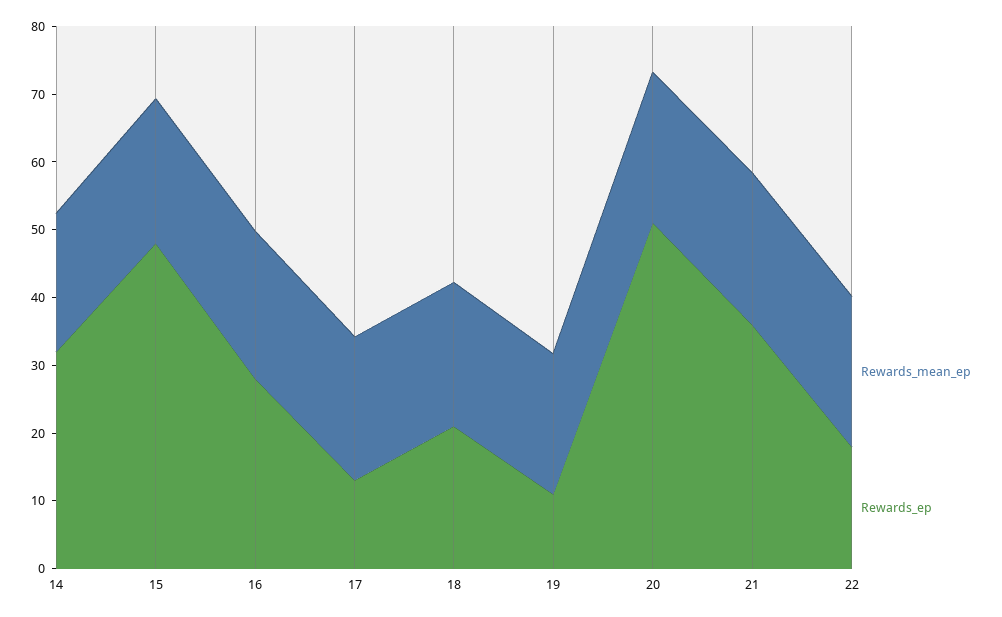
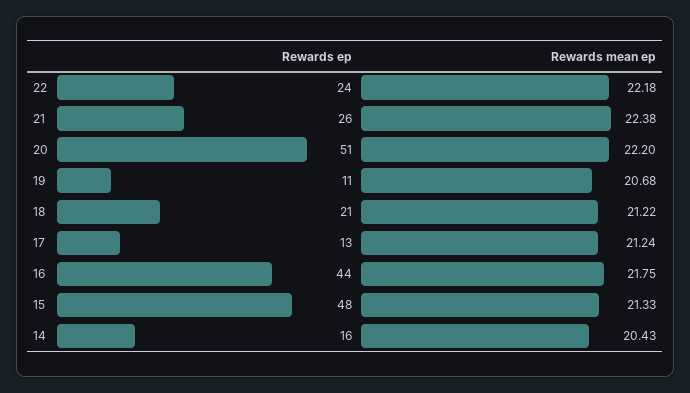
Rewards_ep, 14: 32 -> 16
Rewards_ep, 16: 28 -> 44
Rewards_ep, 21: 36 -> 26
Rewards_ep, 22: 18 -> 24

